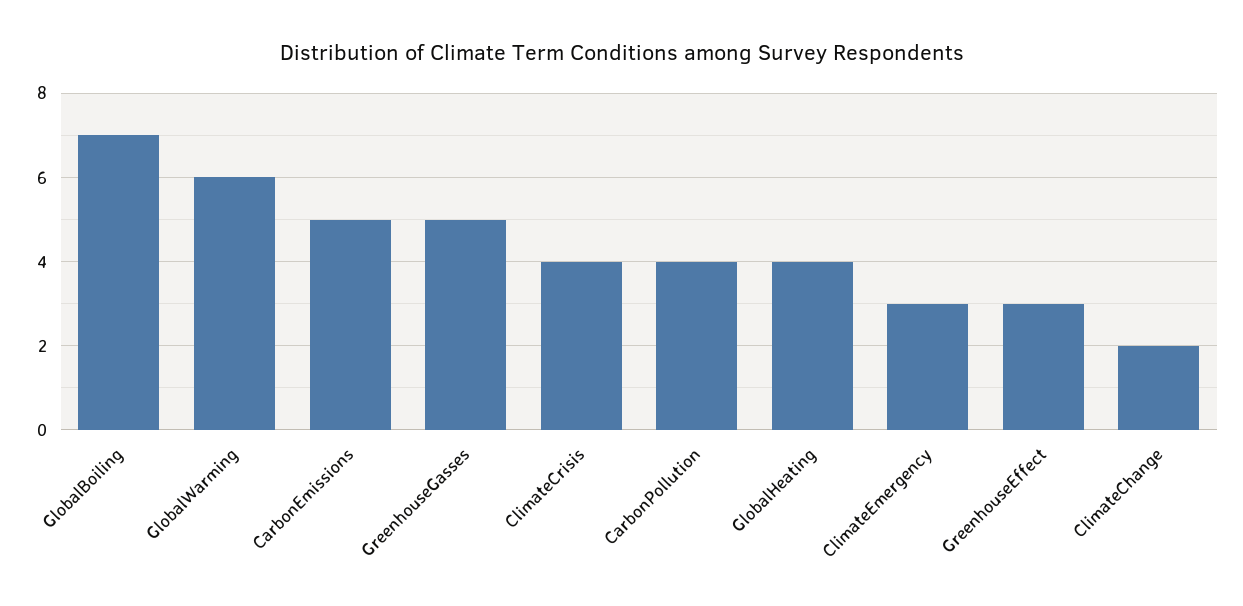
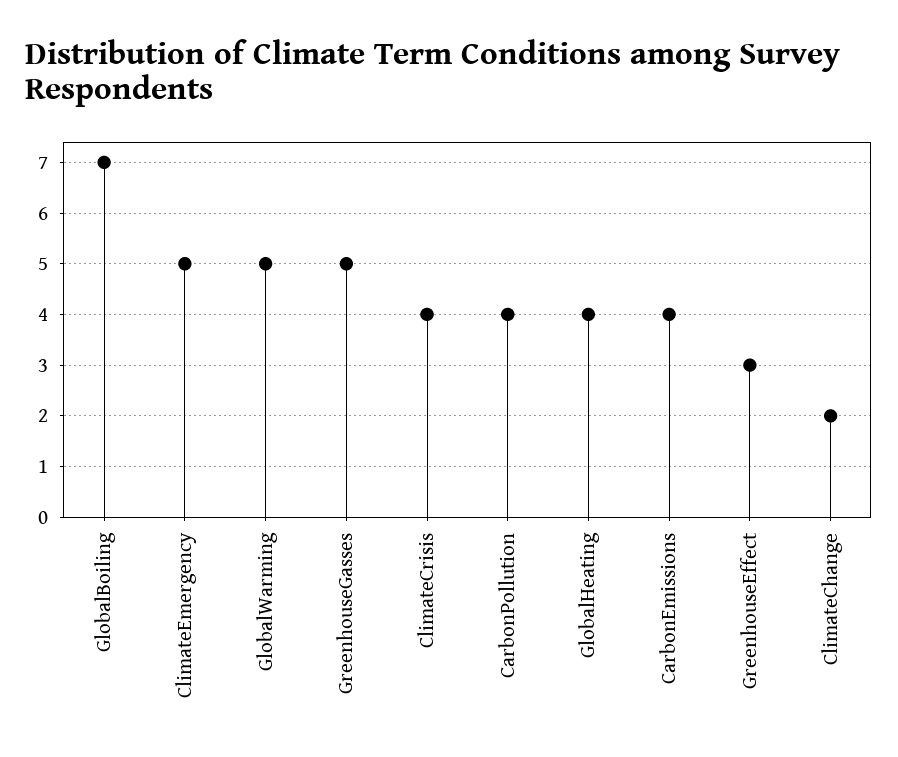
GlobalWarming: 6 -> 5
CarbonEmissions: 5 -> 4
ClimateEmergency: 3 -> 5

